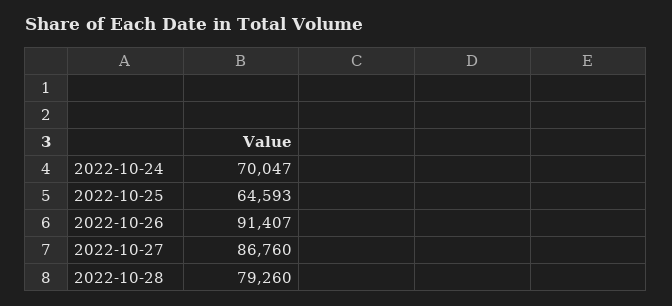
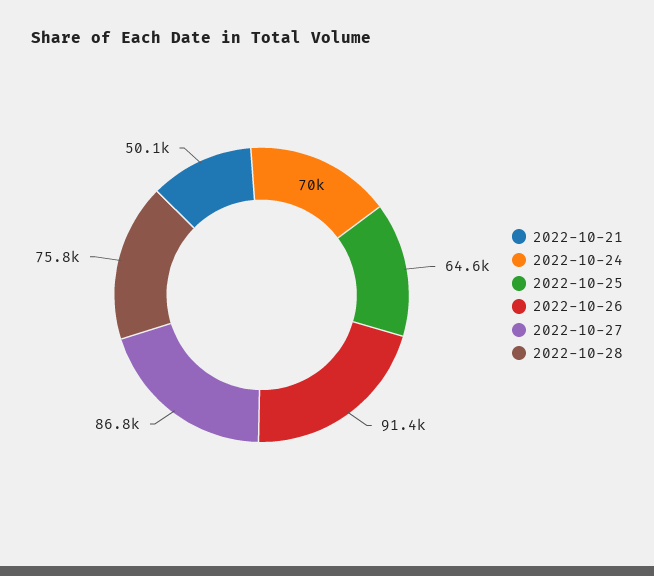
2022-10-28: 79260 -> 75800
2022-10-21: none -> 50100

